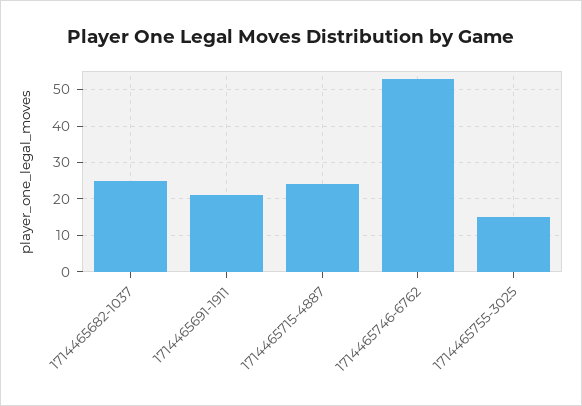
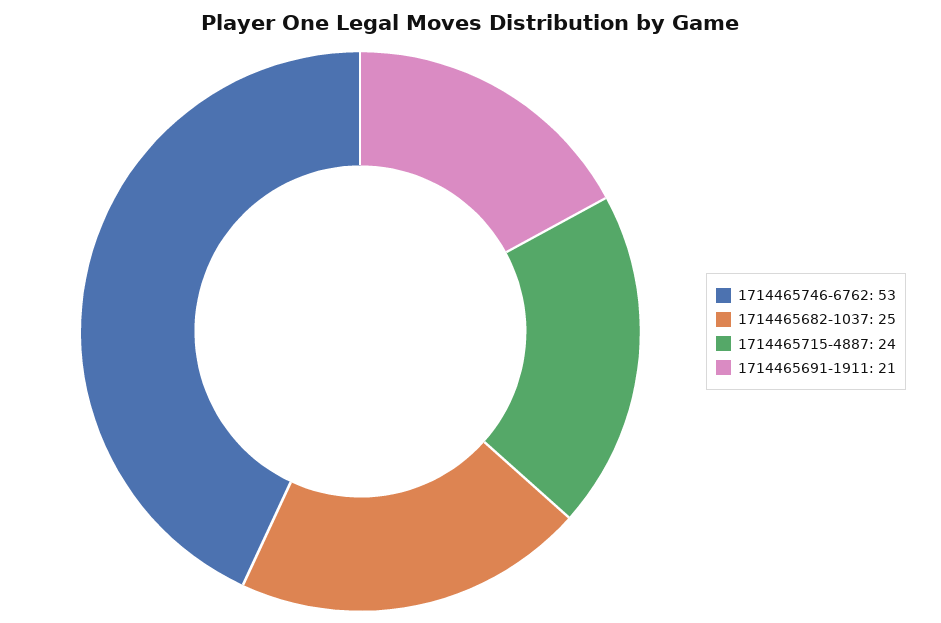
1714465755-3025: 15 -> none

